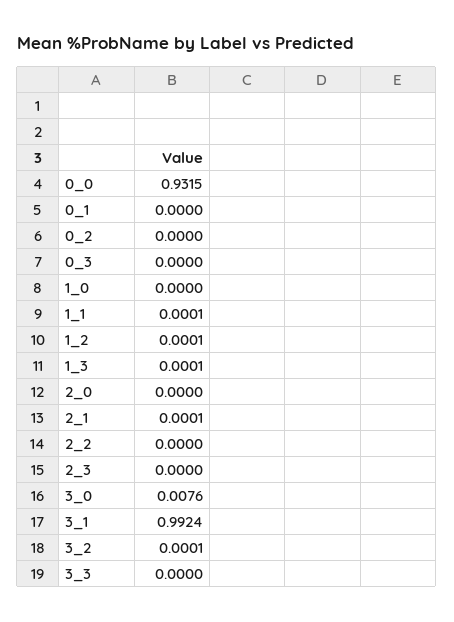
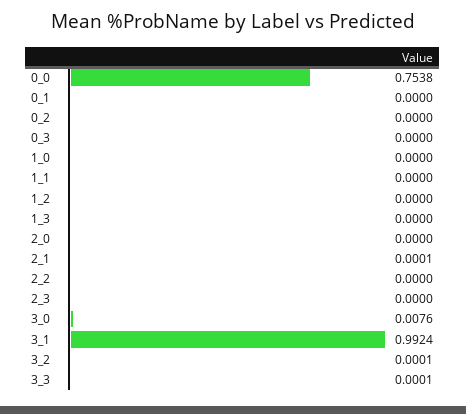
0_0: 0.9315 -> 0.7538
1_1: 0.0001 -> 0
1_2: 0.0001 -> 0
1_3: 0.0001 -> 0
3_3: 0 -> 0.0001

